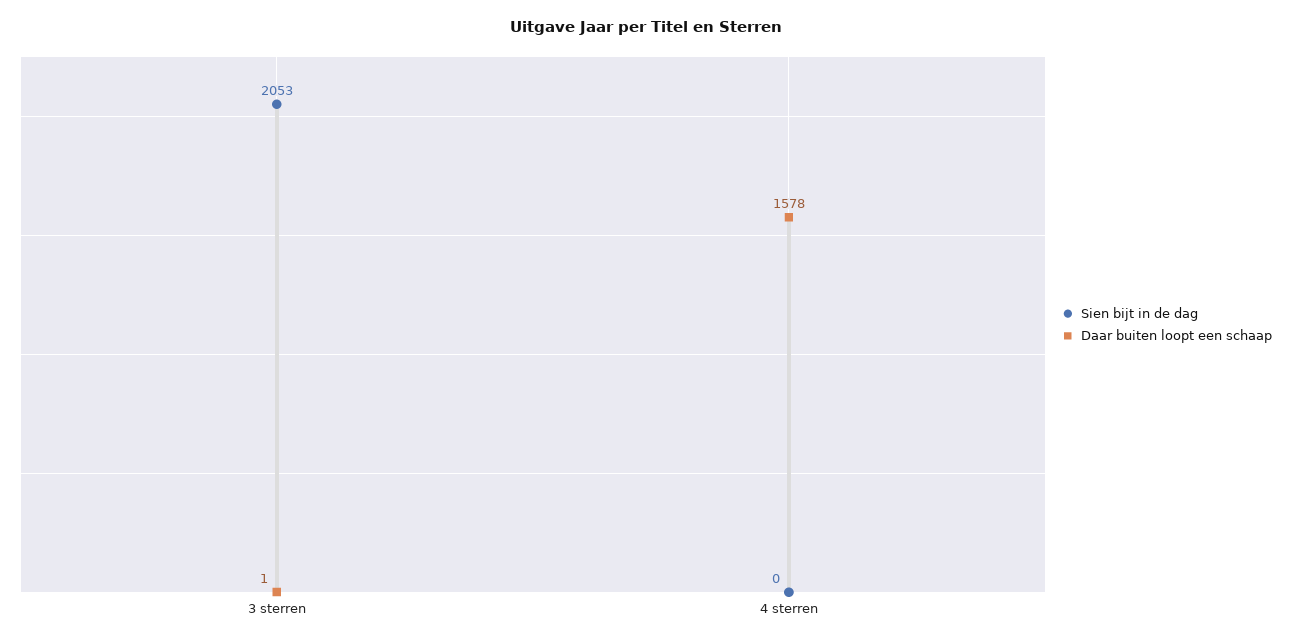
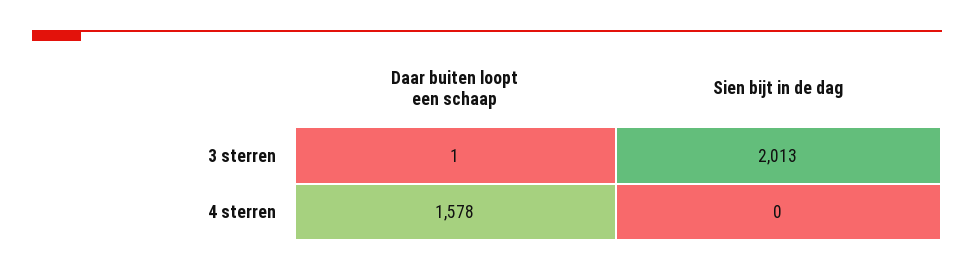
Sien bijt in de dag, 3 sterren: 2053 -> 2013

